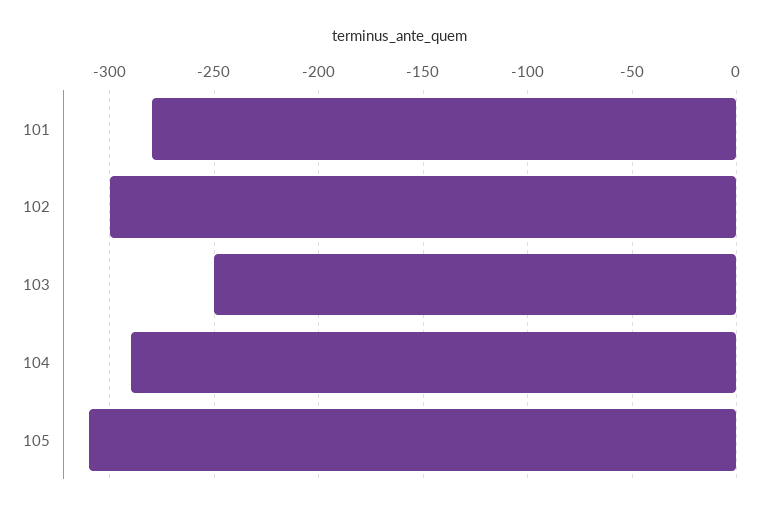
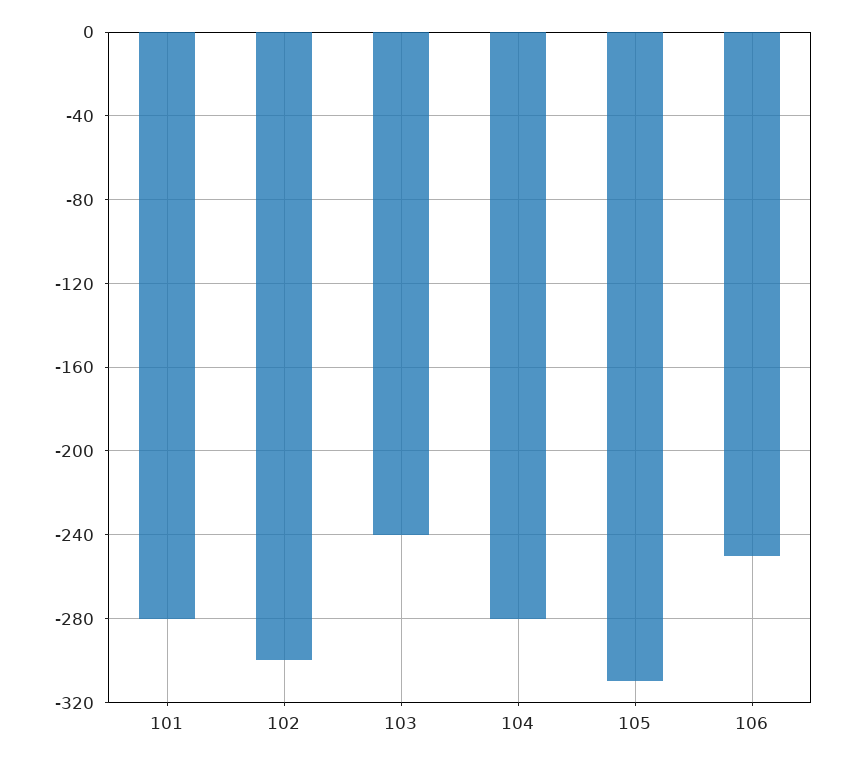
103: -250 -> -240
104: -290 -> -280
106: none -> -250

